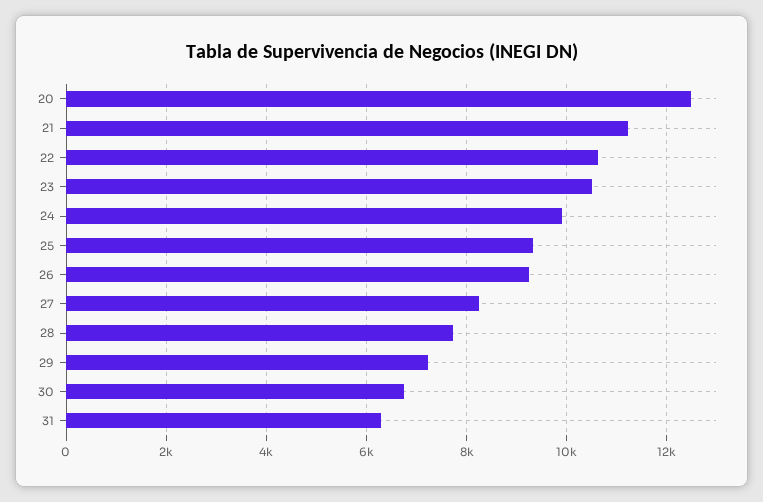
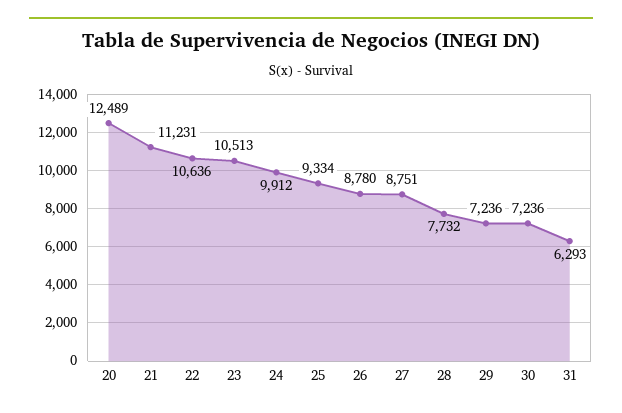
26: 9200 -> 8780
27: 8200 -> 8751
30: 6800 -> 7236

